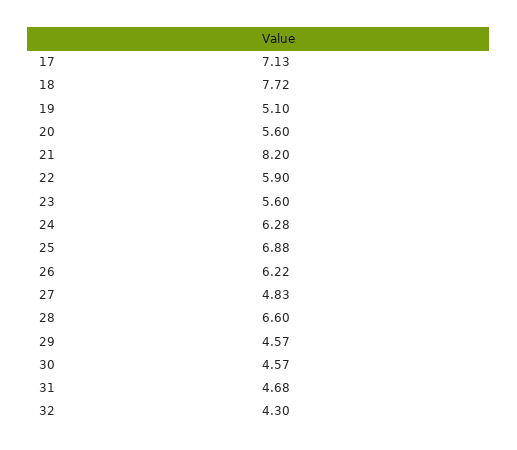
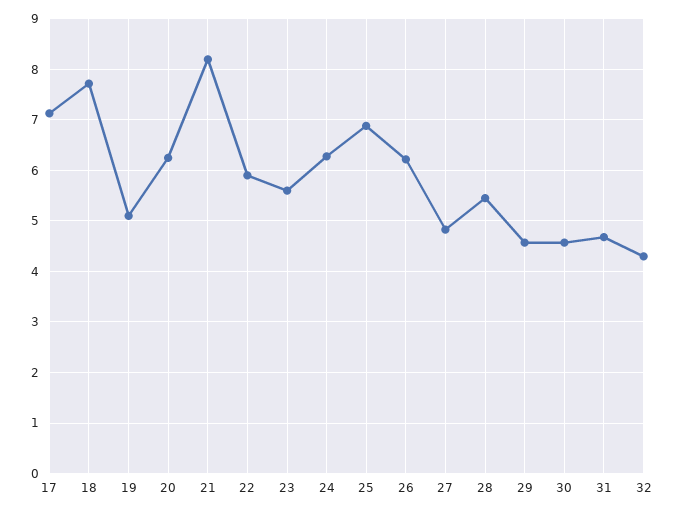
20: 5.6 -> 6.2
28: 6.6 -> 5.4

